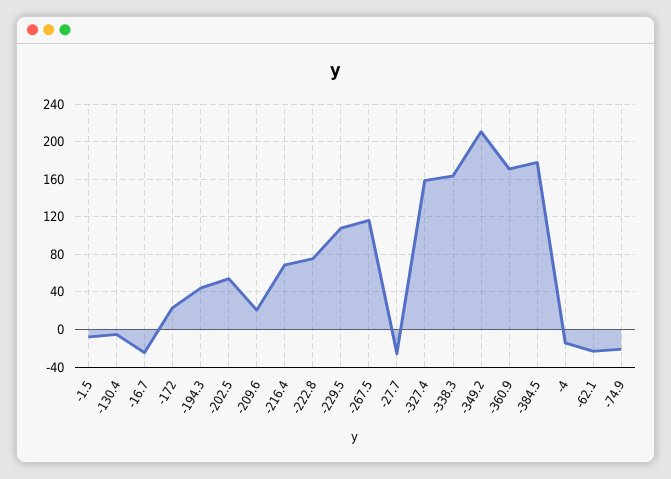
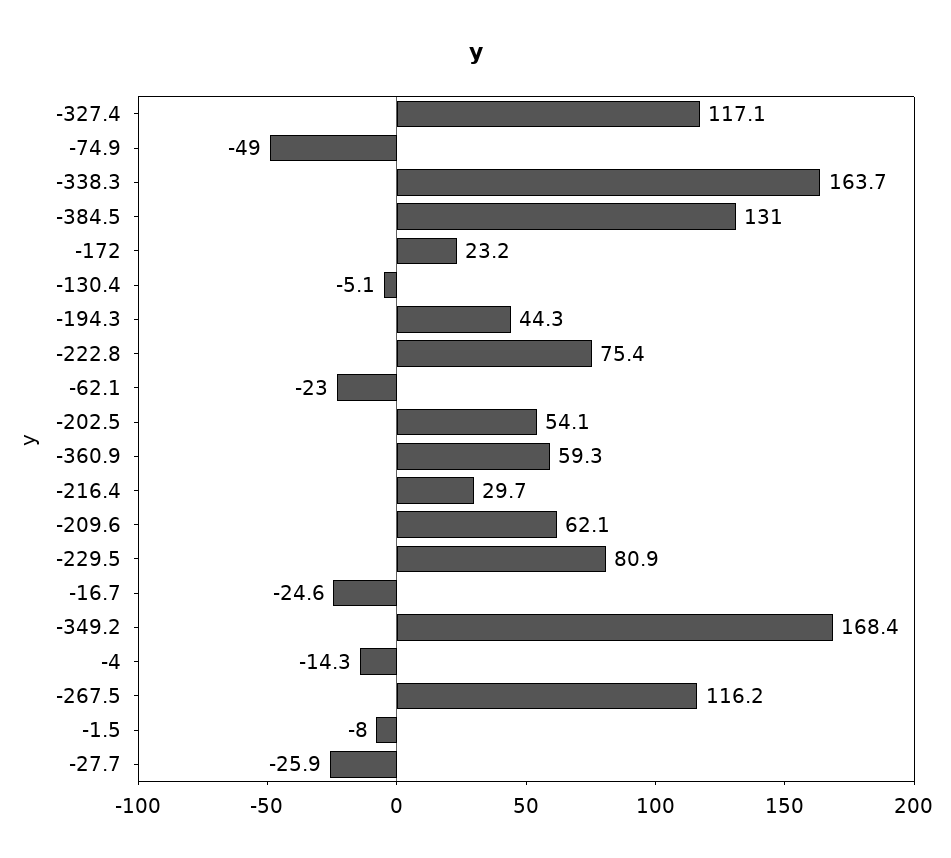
-209.6: 20 -> 62.1
-216.4: 70 -> 29.7
-229.5: 110 -> 80.9
-327.4: 160 -> 117.1
-349.2: 210 -> 168.4
-360.9: 170 -> 59.3
-384.5: 180 -> 131
-74.9: -20 -> -49

